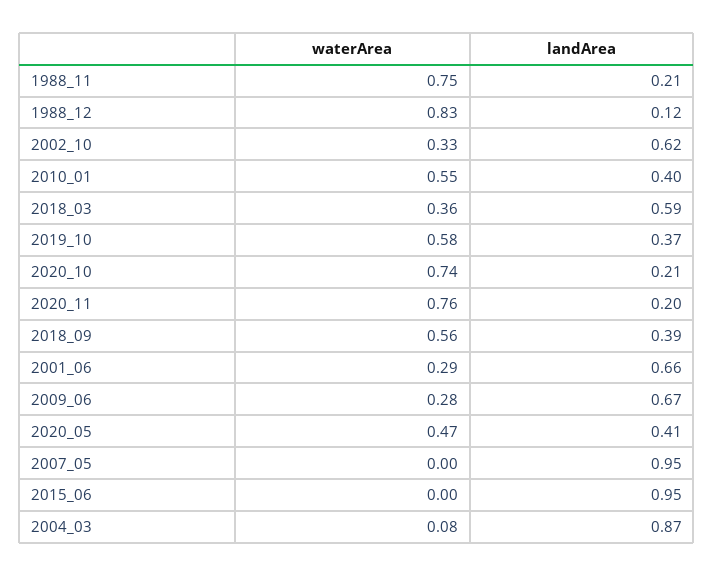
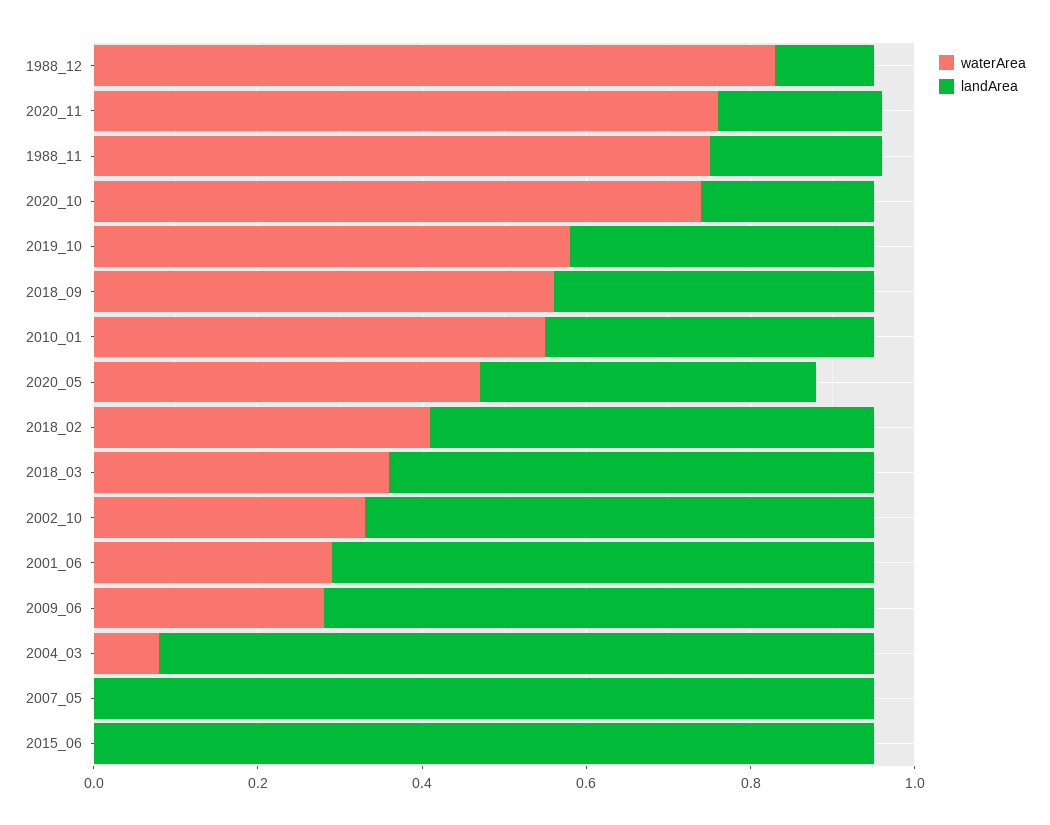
waterArea, 2018_02: none -> 0.4
landArea, 2018_02: none -> 0.55

